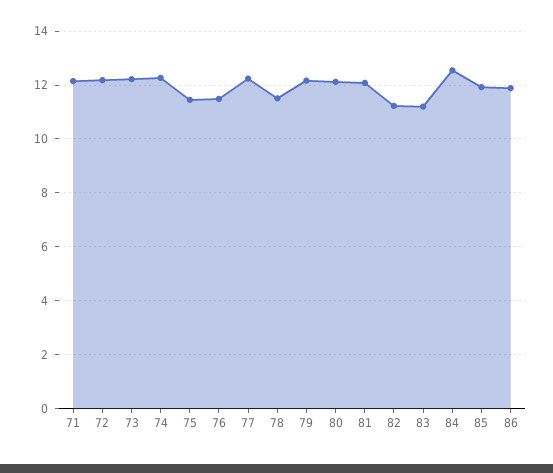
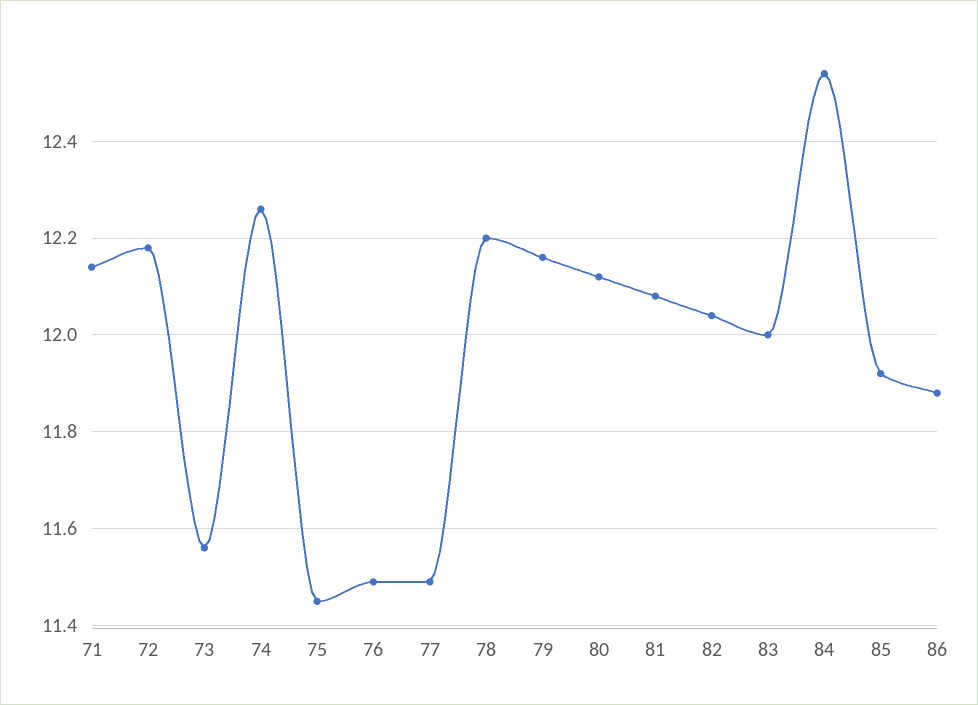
73: 12.25 -> 11.55
77: 12.25 -> 11.5
78: 11.5 -> 12.2
82: 11.25 -> 12.05
83: 11.25 -> 12

